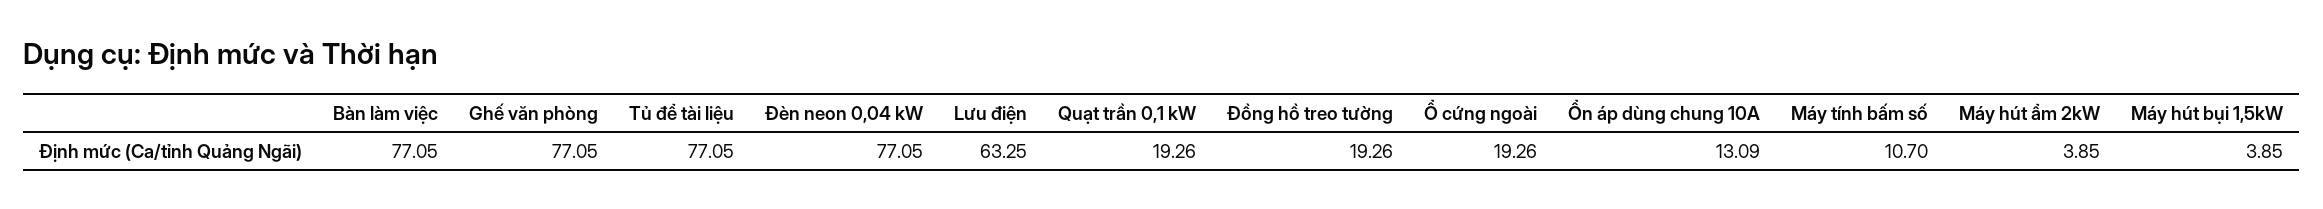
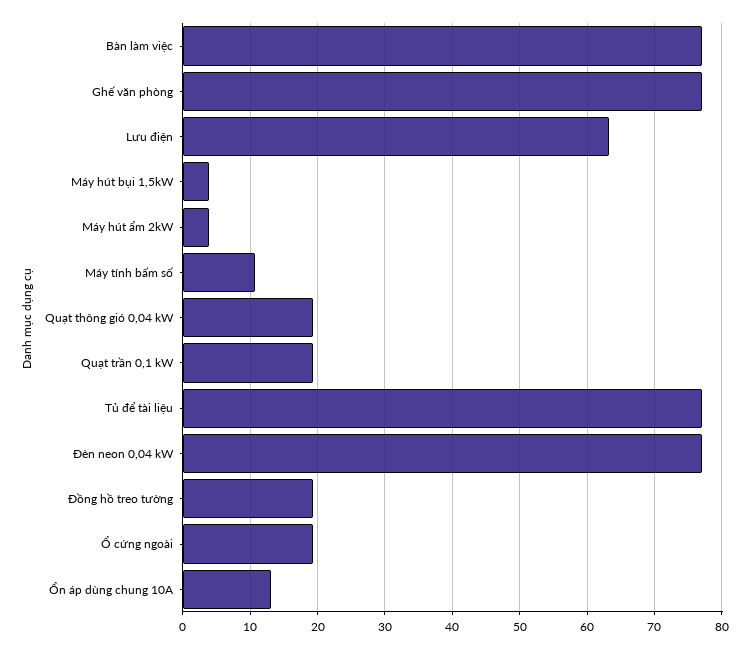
Quạt thông gió 0,04 kW: none -> 19

